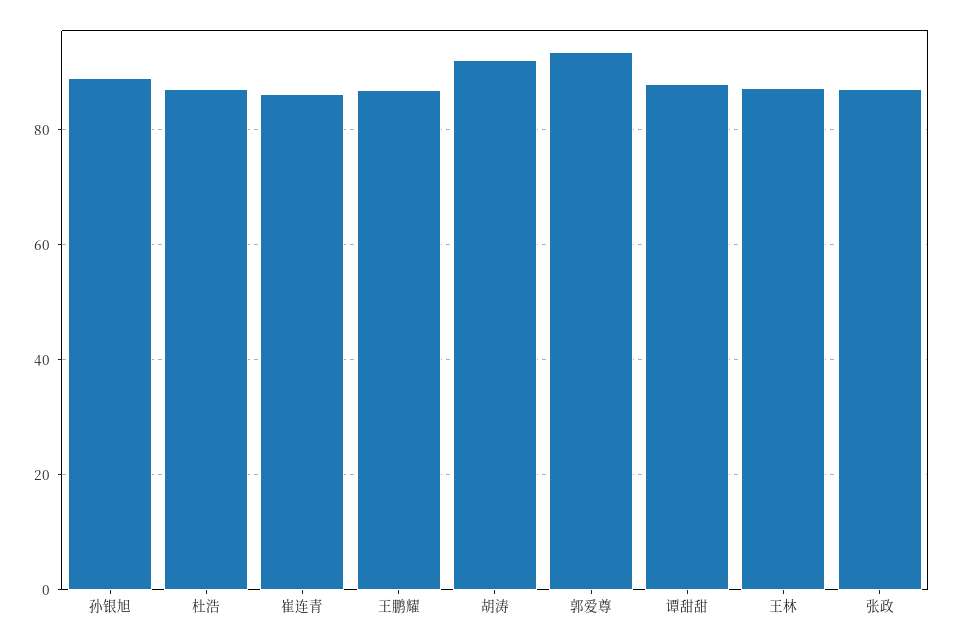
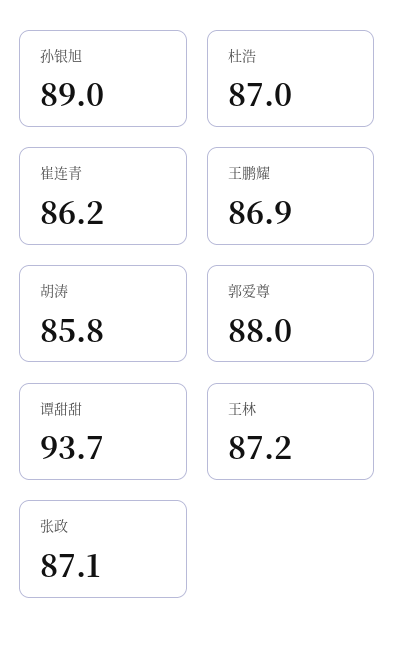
胡涛: 92 -> 85.8
郭爱尊: 94 -> 88
谭甜甜: 88 -> 93.7

